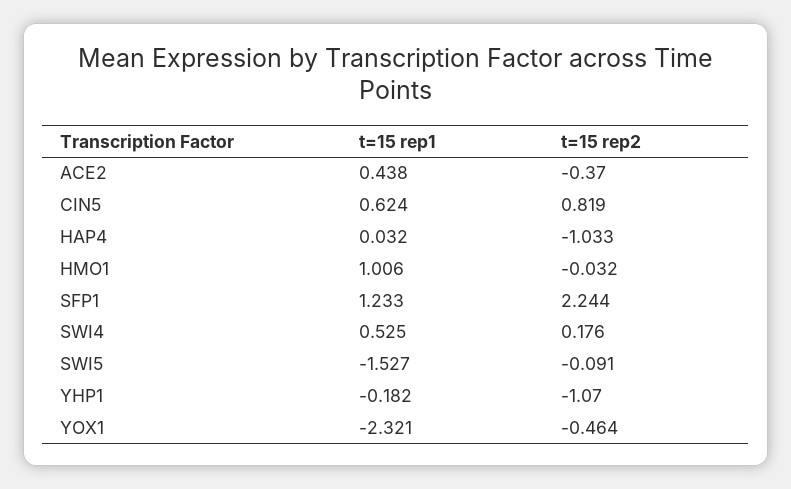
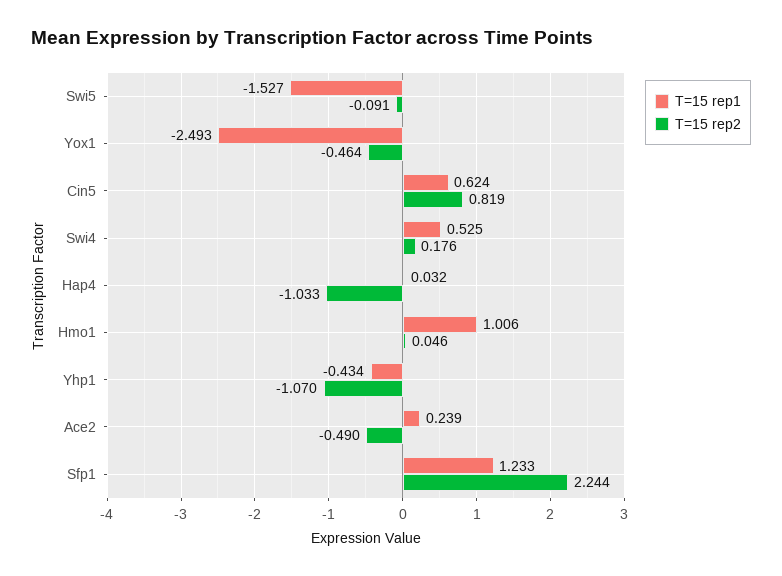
t=15 rep1, ACE2: 0.438 -> 0.239
t=15 rep2, ACE2: -0.37 -> -0.49
t=15 rep2, HMO1: -0.032 -> 0.046
t=15 rep1, YHP1: -0.182 -> -0.434
t=15 rep1, YOX1: -2.321 -> -2.493

